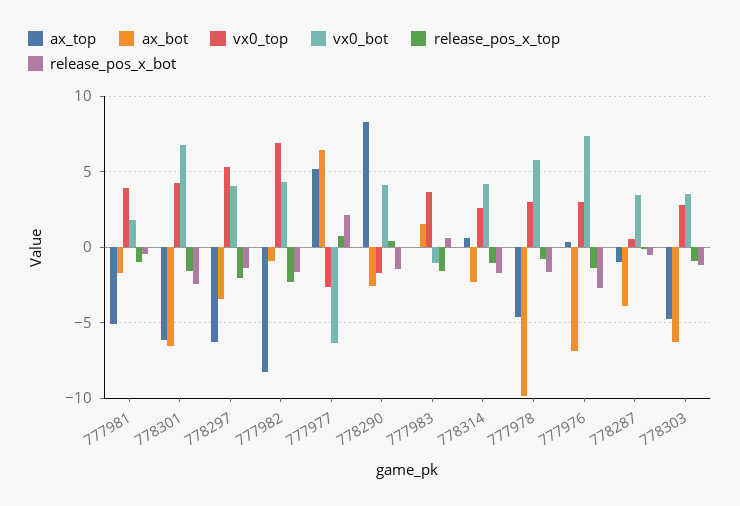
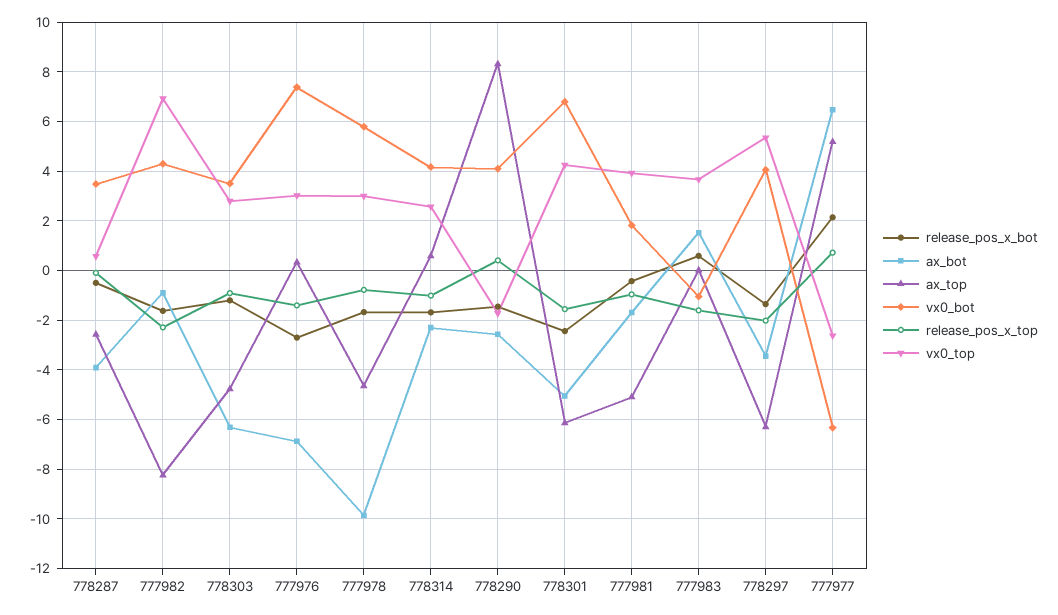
ax_bot, 778301: -6.5 -> -5
ax_top, 778287: -1 -> -2.5

